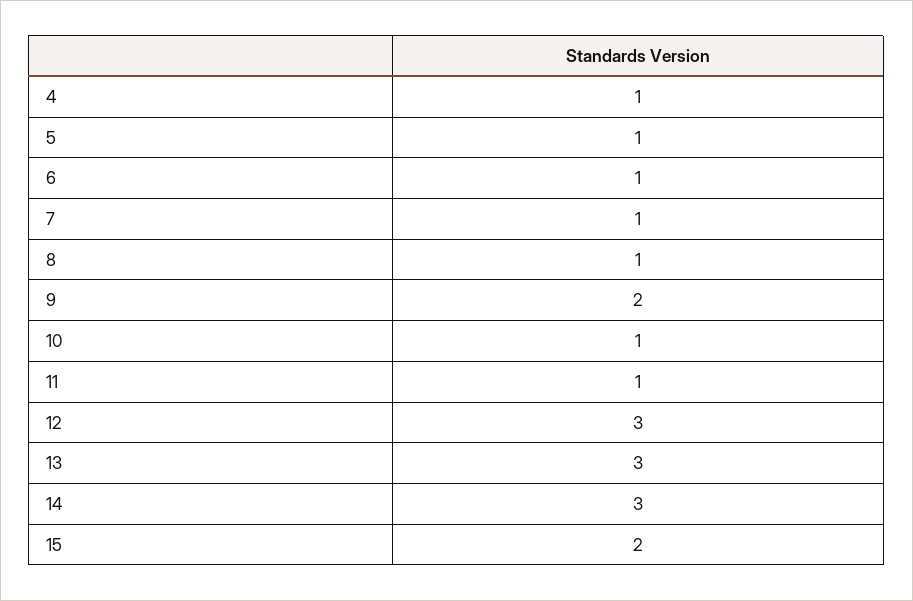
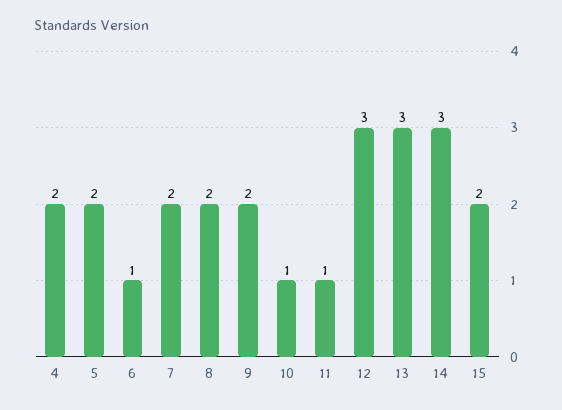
4: 1 -> 2
5: 1 -> 2
7: 1 -> 2
8: 1 -> 2

